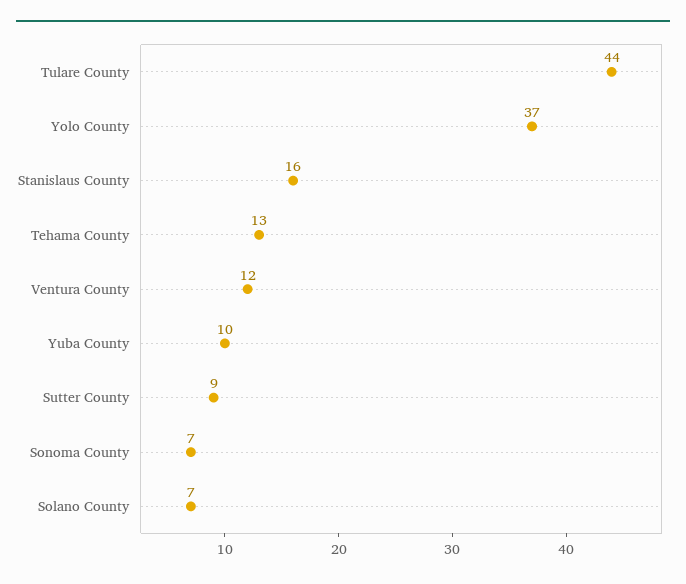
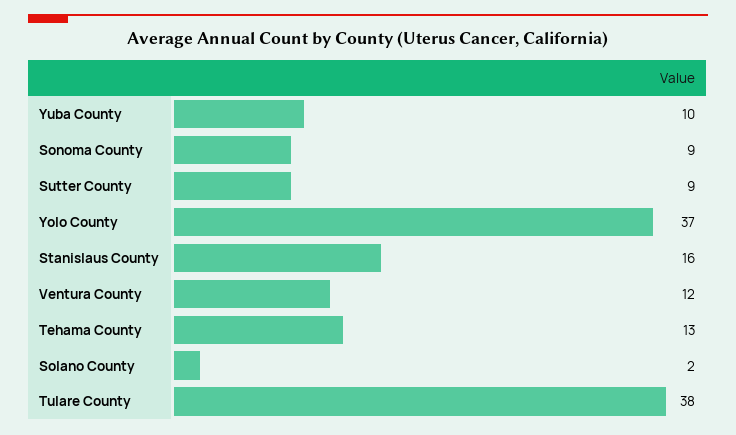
Tulare County: 44 -> 38
Sonoma County: 7 -> 9
Solano County: 7 -> 2

